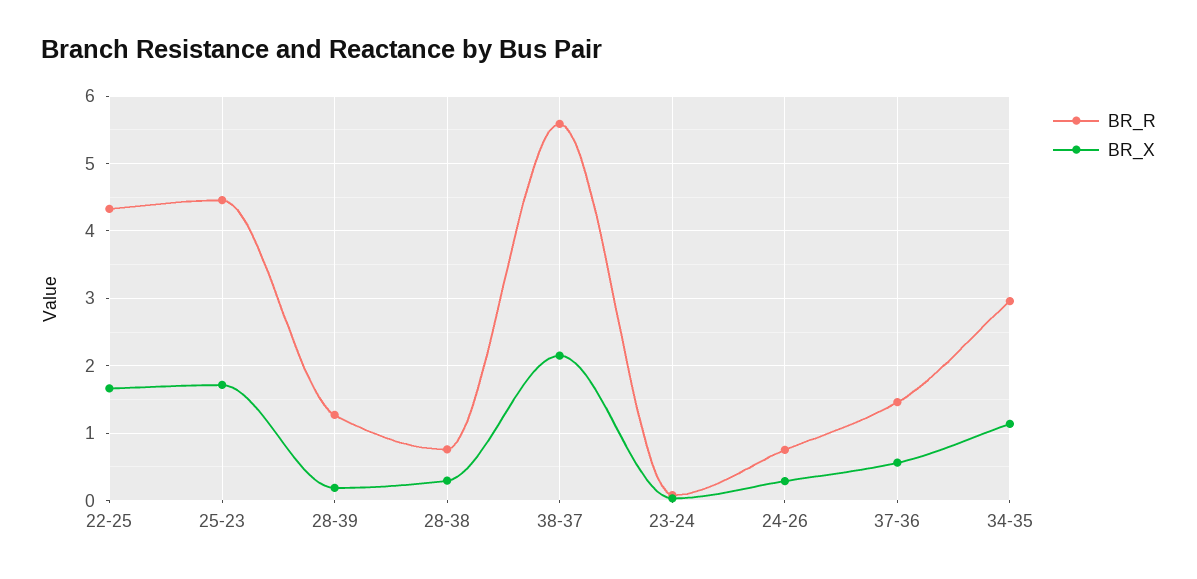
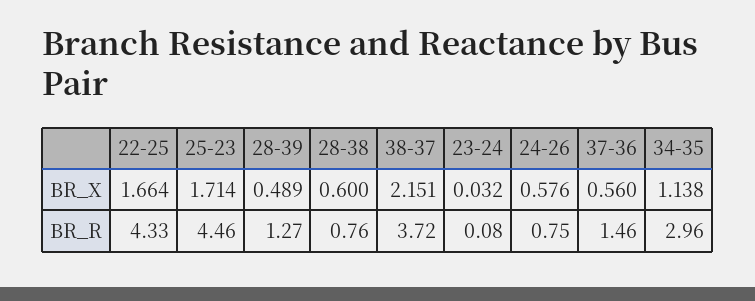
BR_X, 28-39: 0.2 -> 0.489
BR_X, 28-38: 0.3 -> 0.6
BR_R, 38-37: 5.6 -> 3.72
BR_X, 24-26: 0.3 -> 0.576

